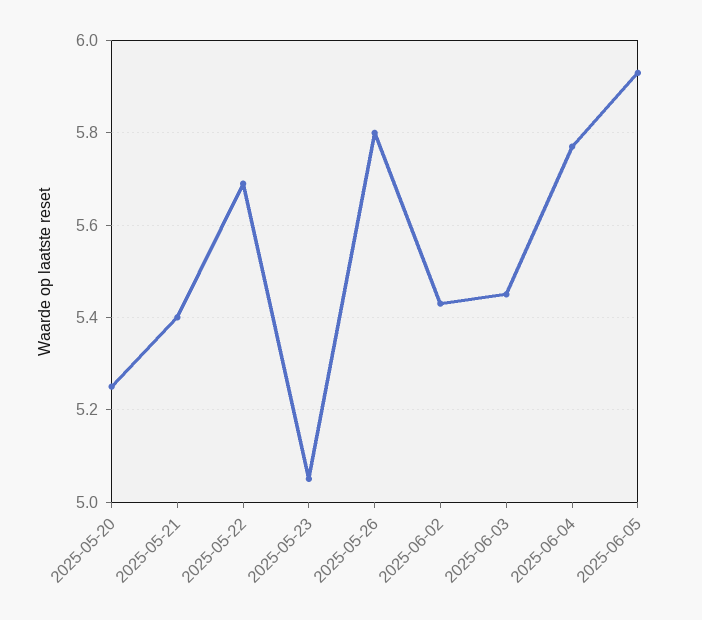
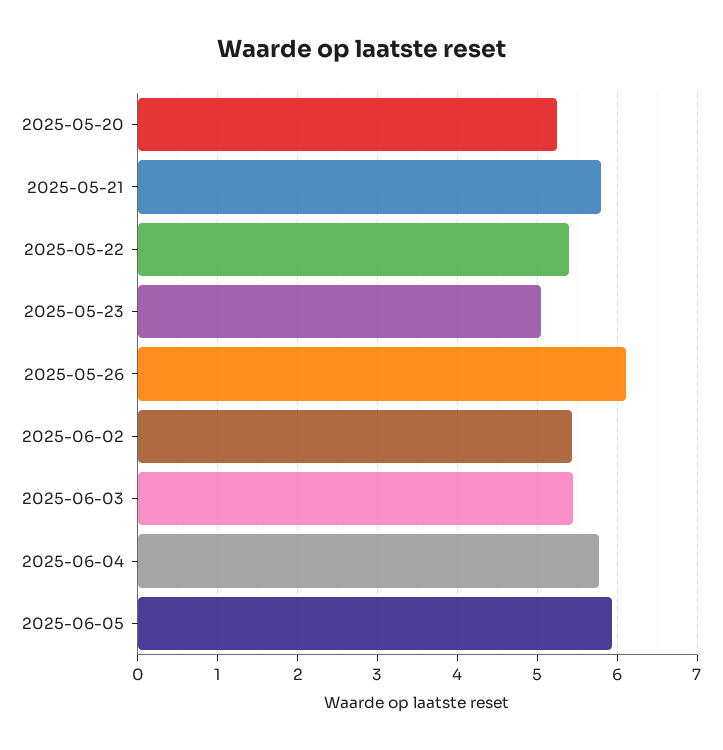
2025-05-21: 5.4 -> 5.8
2025-05-22: 5.7 -> 5.4
2025-05-26: 5.8 -> 6.1

